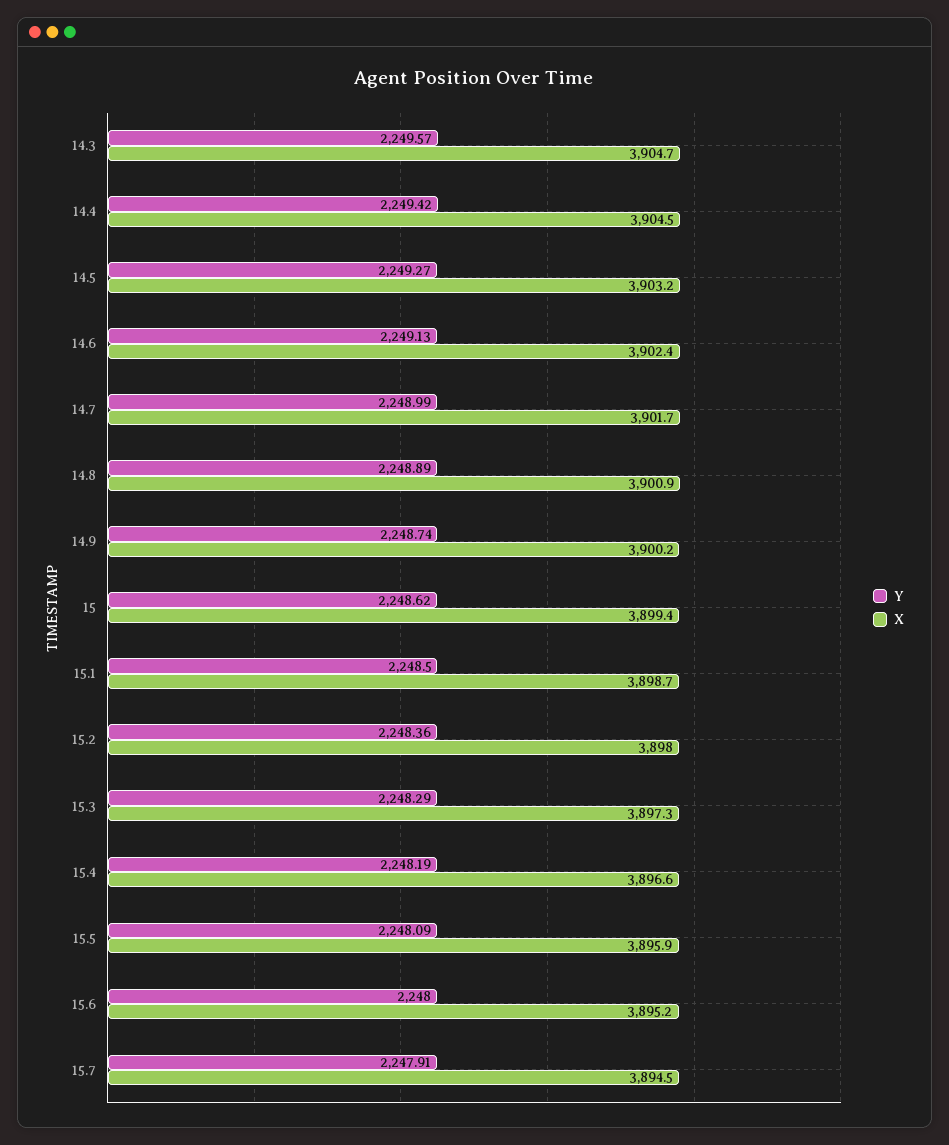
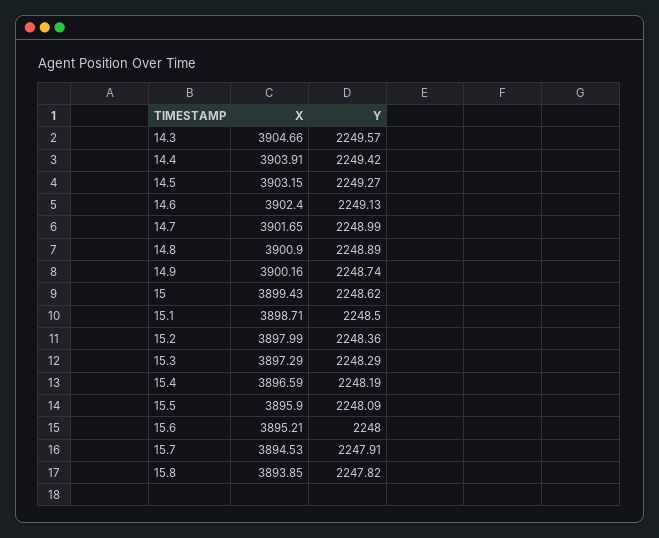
X, 14.4: 3904.5 -> 3903.91
X, 15.8: none -> 3893.85
Y, 15.8: none -> 2247.82

